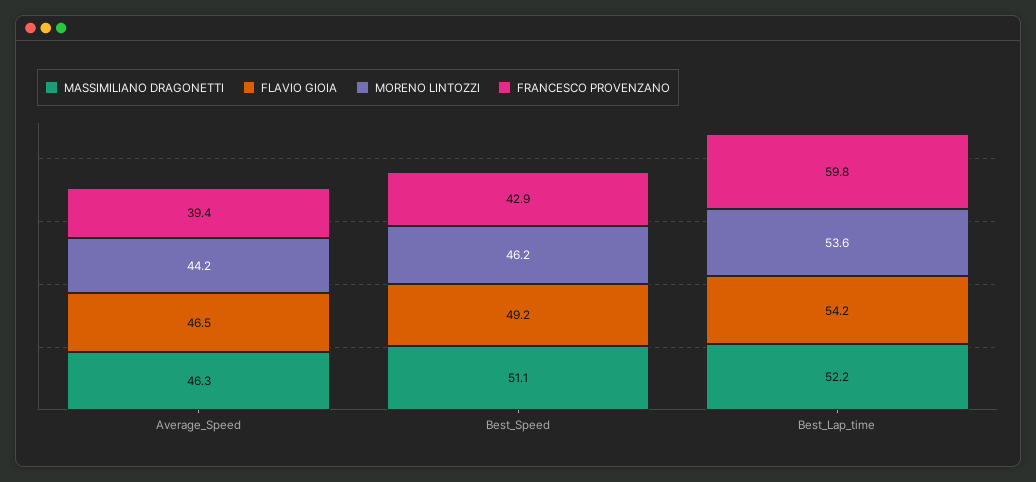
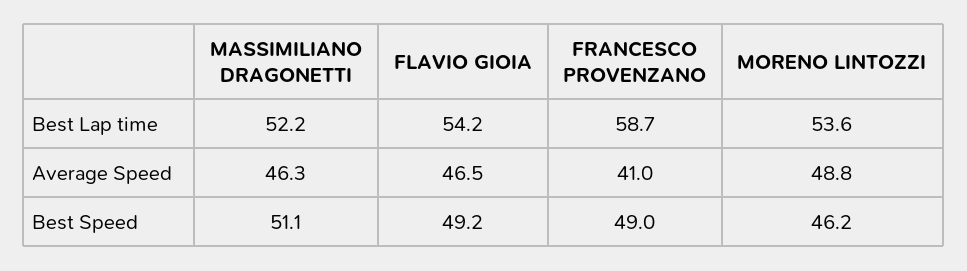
MORENO LINTOZZI, Average_Speed: 44.2 -> 48.8
FRANCESCO PROVENZANO, Average_Speed: 39.4 -> 41
FRANCESCO PROVENZANO, Best_Speed: 42.9 -> 49
FRANCESCO PROVENZANO, Best_Lap_time: 59.8 -> 58.7

